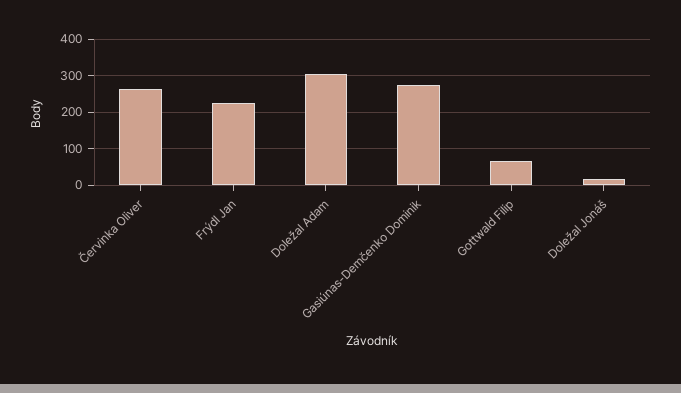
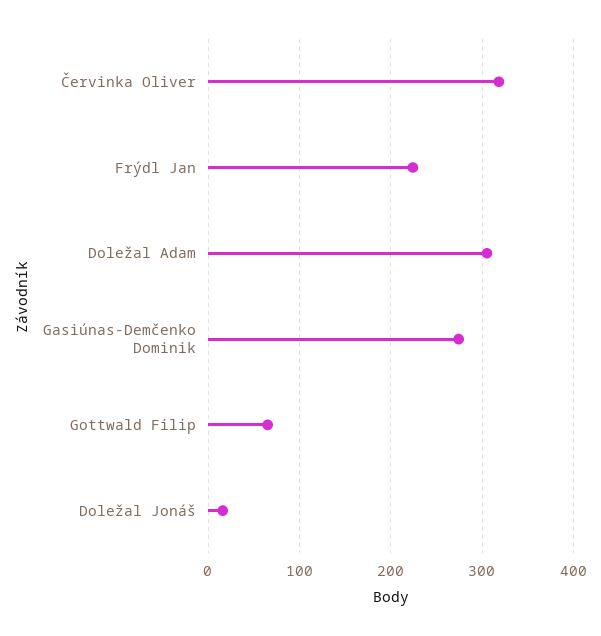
Červinka Oliver: 260 -> 320

